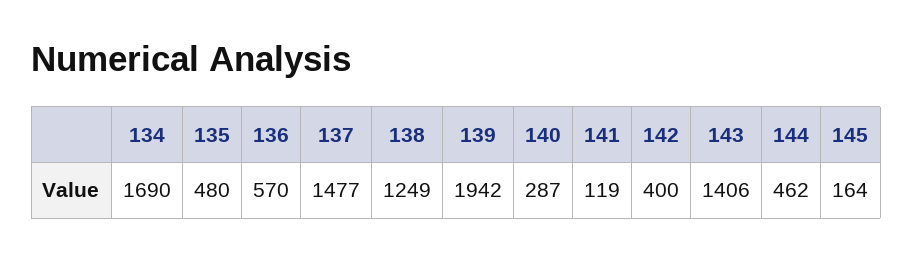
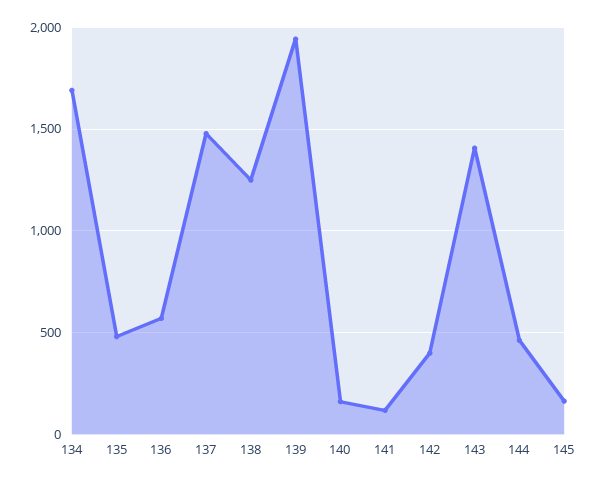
140: 287 -> 150

